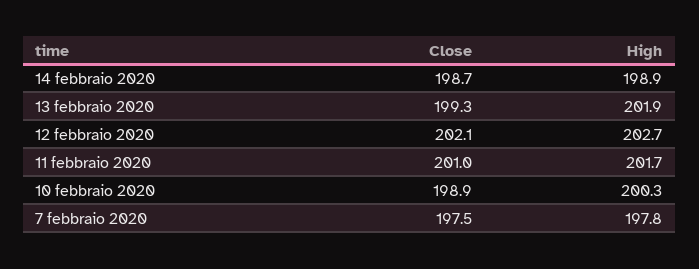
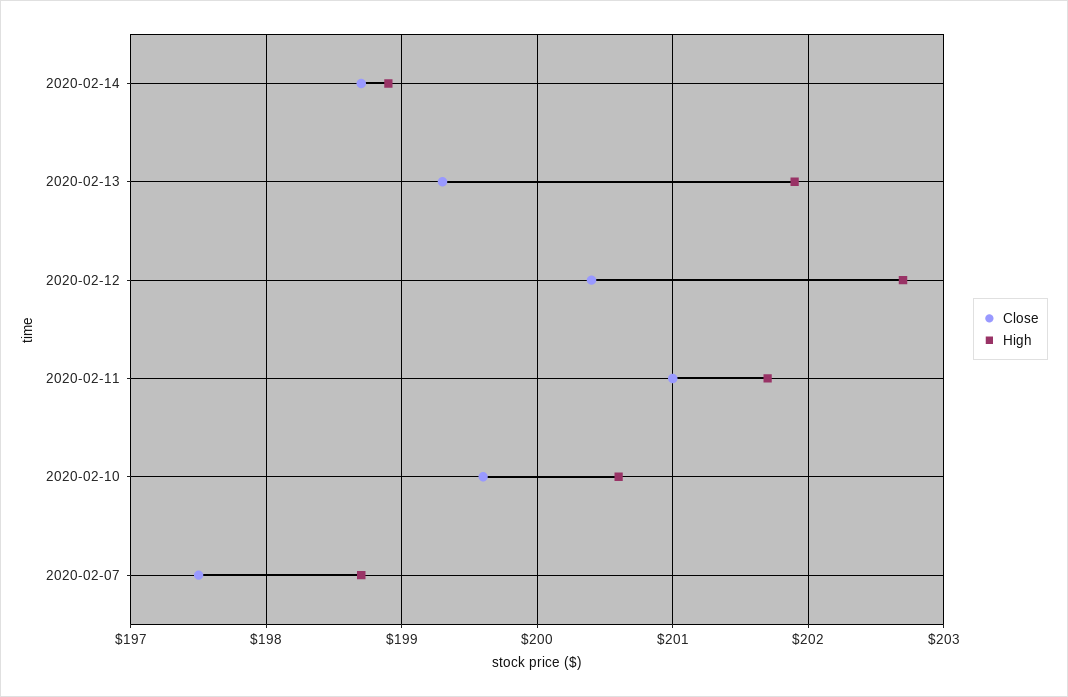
Close, 12 febbraio 2020: 202.1 -> 200.4
Close, 10 febbraio 2020: 198.9 -> 199.6
High, 10 febbraio 2020: 200.3 -> 200.6
High, 7 febbraio 2020: 197.8 -> 198.7

